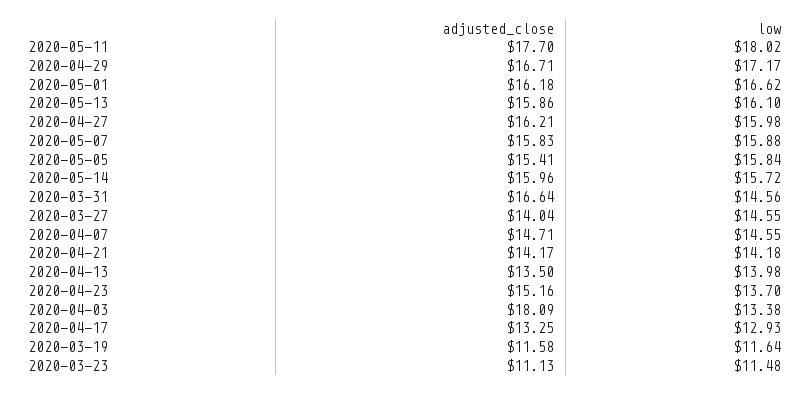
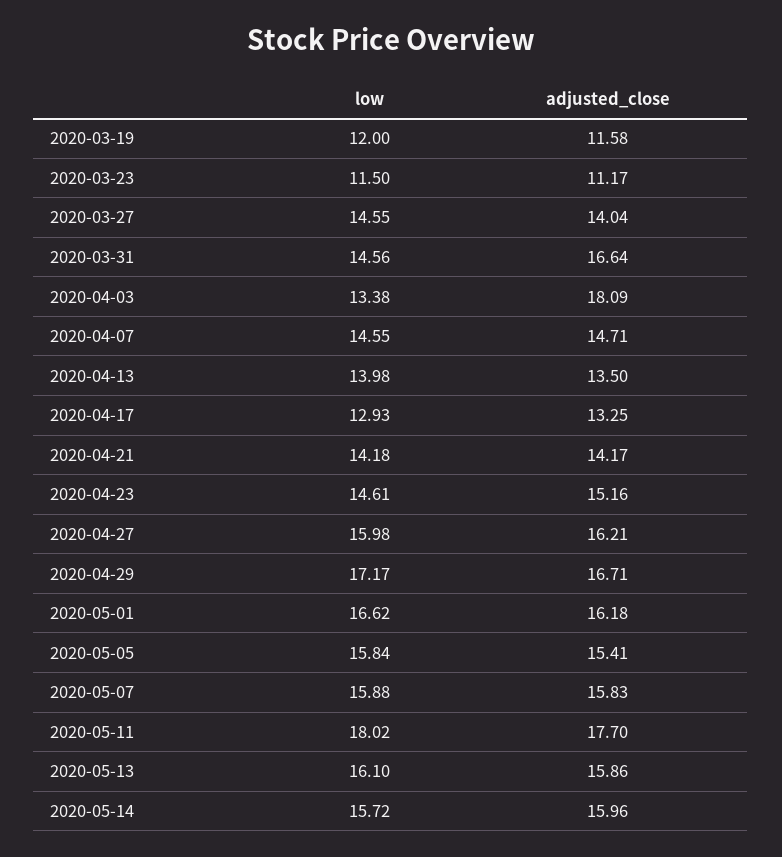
low, 2020-04-23: 13.7 -> 14.61
low, 2020-03-19: 11.64 -> 12
adjusted_close, 2020-03-23: 11.13 -> 11.17
low, 2020-03-23: 11.48 -> 11.5

